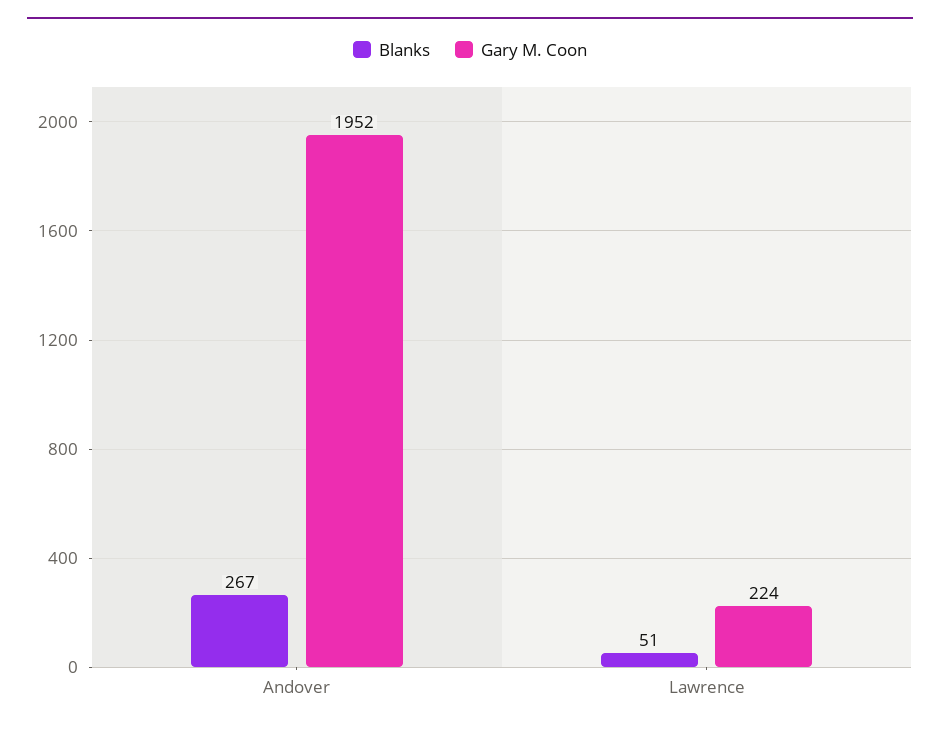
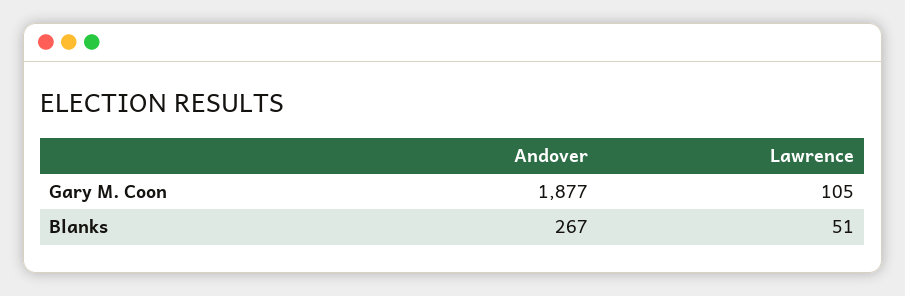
Gary M. Coon, Andover: 1952 -> 1877
Gary M. Coon, Lawrence: 224 -> 105

